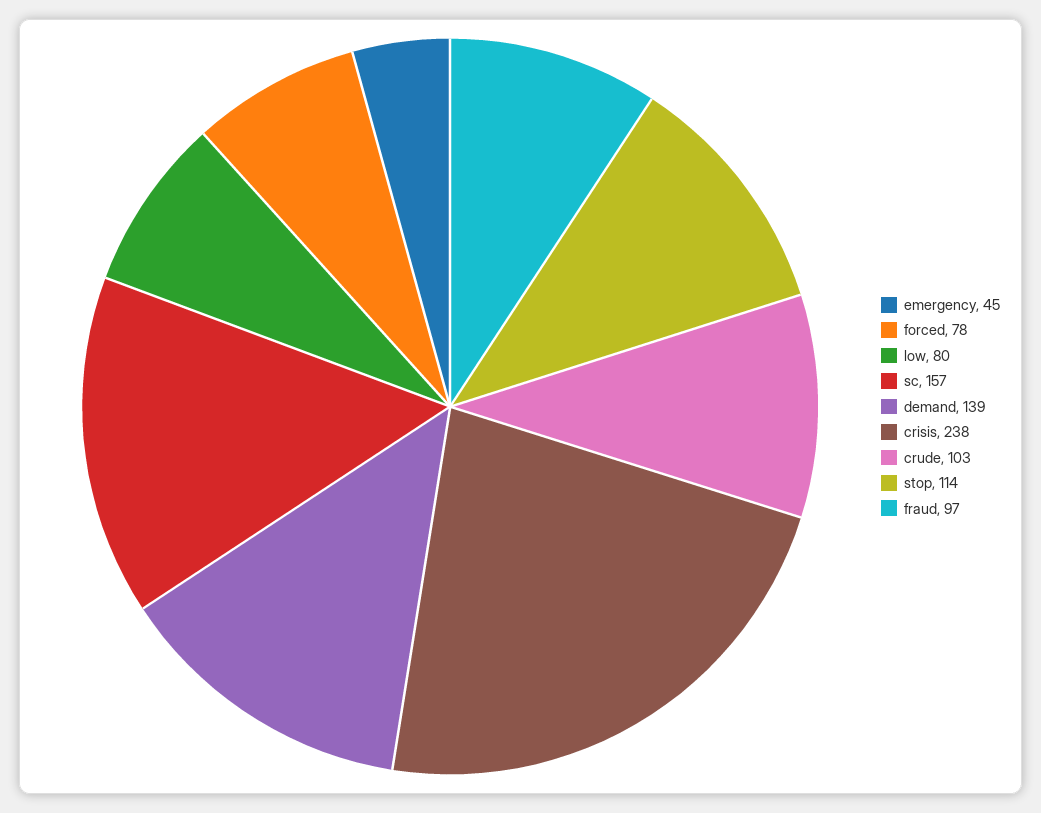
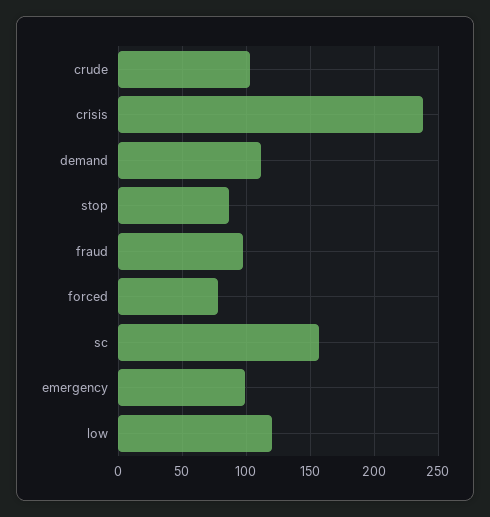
emergency: 45 -> 100
low: 80 -> 120
demand: 139 -> 110
stop: 114 -> 85

